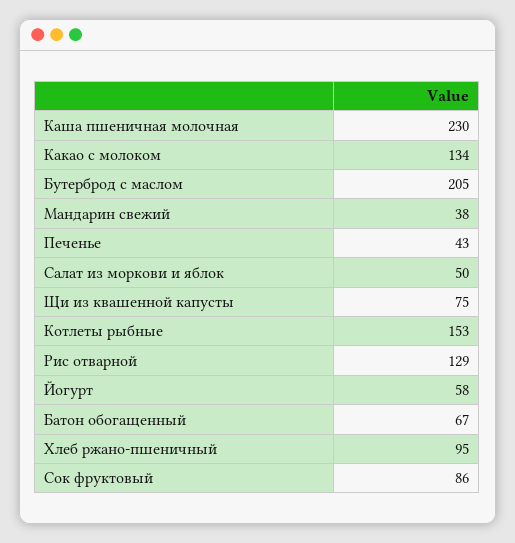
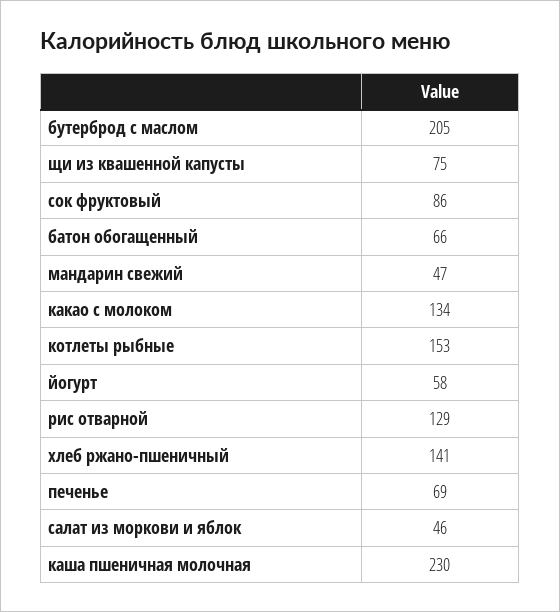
Мандарин свежий: 38 -> 47
Печенье: 43 -> 69
Салат из моркови и яблок: 50 -> 46
Батон обогащенный: 67 -> 66
Хлеб ржано-пшеничный: 95 -> 141

